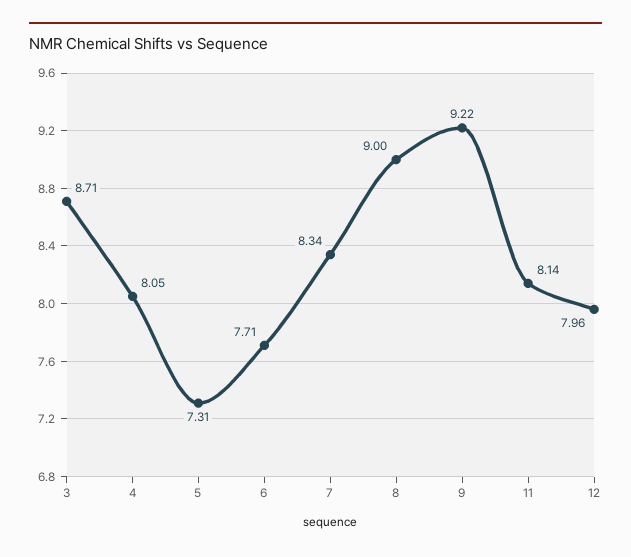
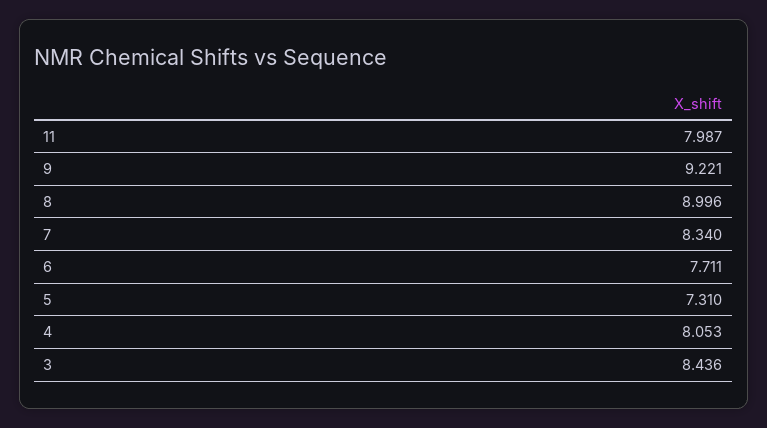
3: 8.71 -> 8.436
11: 8.14 -> 7.987
12: 7.96 -> none

